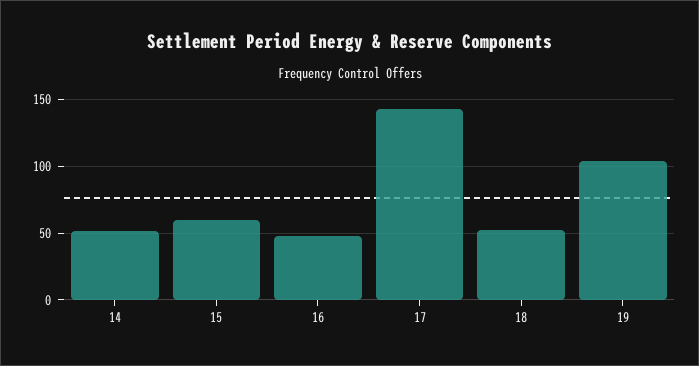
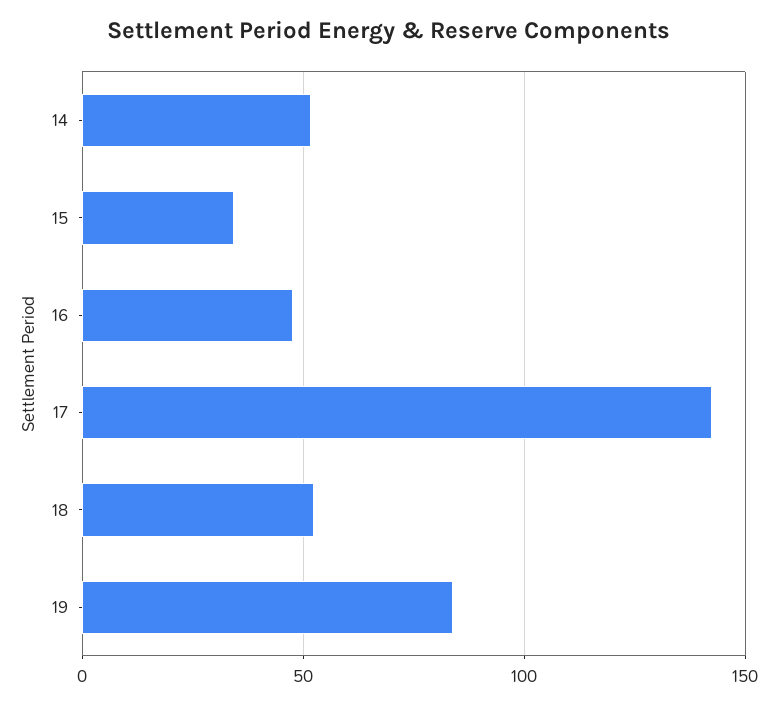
15: 60 -> 35
19: 105 -> 85

